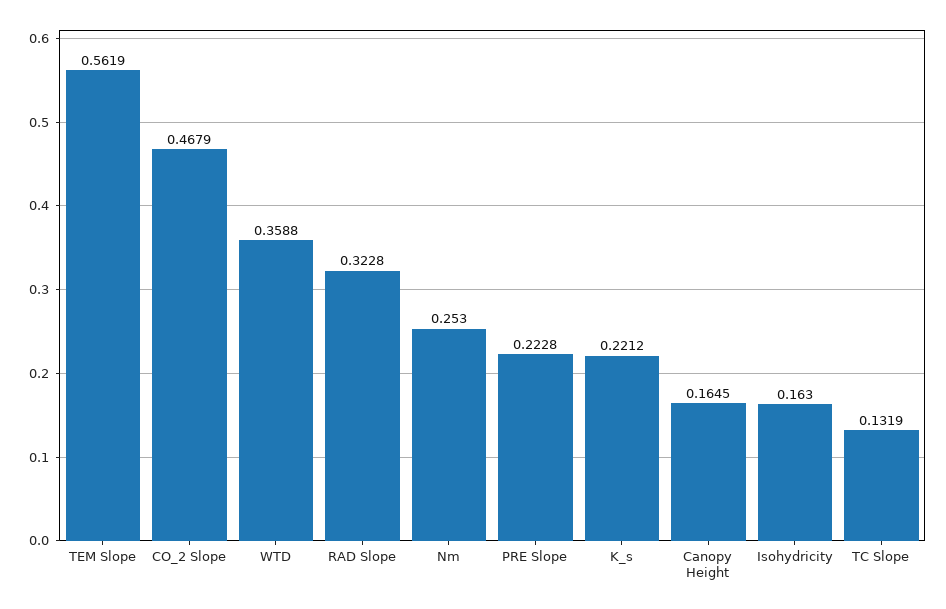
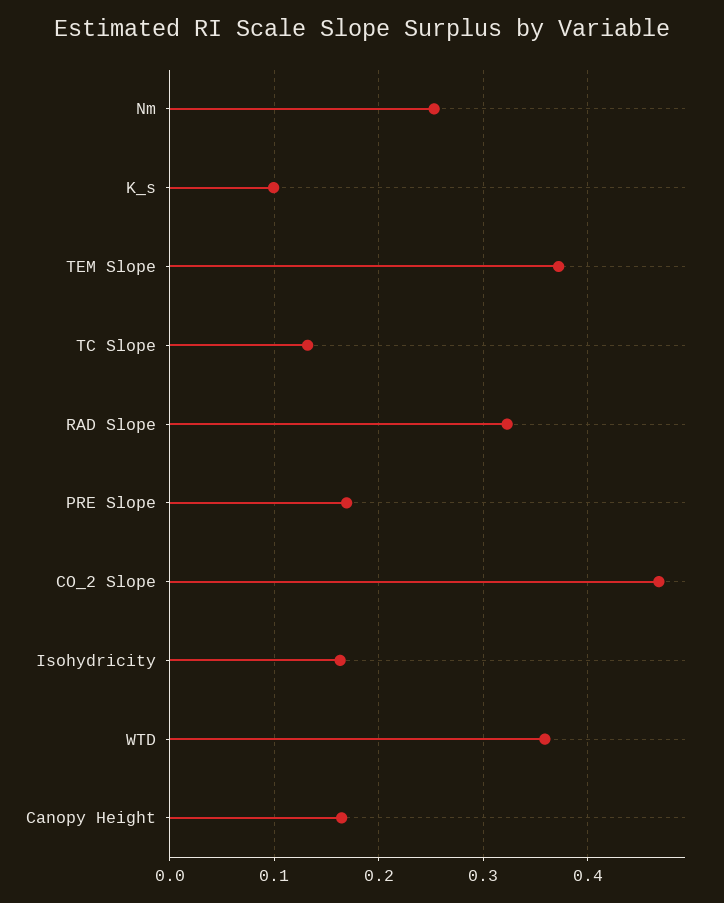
TEM Slope: 0.5619 -> 0.37
PRE Slope: 0.2228 -> 0.17
K_s: 0.2212 -> 0.1

